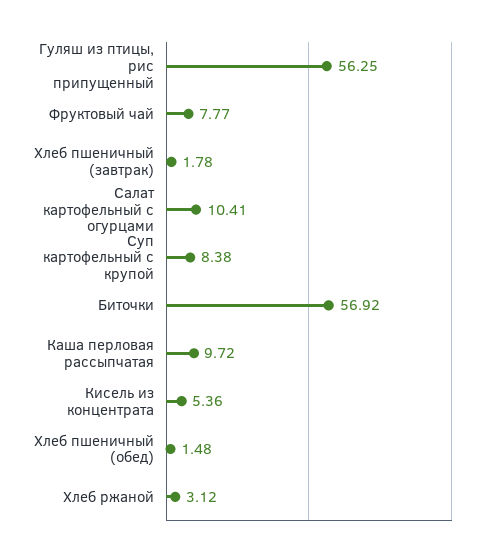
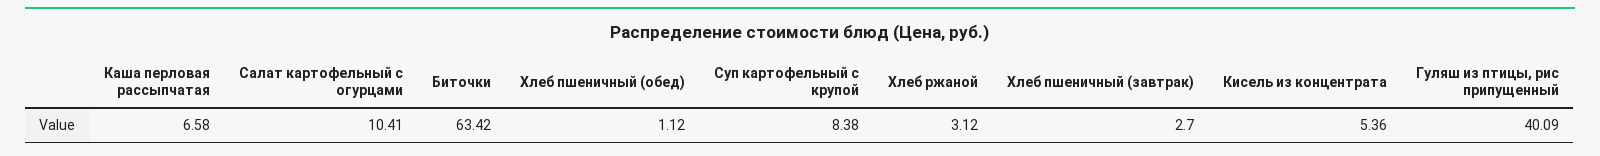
Гуляш из птицы, рис припущенный: 56.25 -> 40.09
Фруктовый чай: 7.77 -> none
Хлеб пшеничный (завтрак): 1.78 -> 2.7
Биточки: 56.92 -> 63.42
Каша перловая рассыпчатая: 9.72 -> 6.58
Хлеб пшеничный (обед): 1.48 -> 1.12

